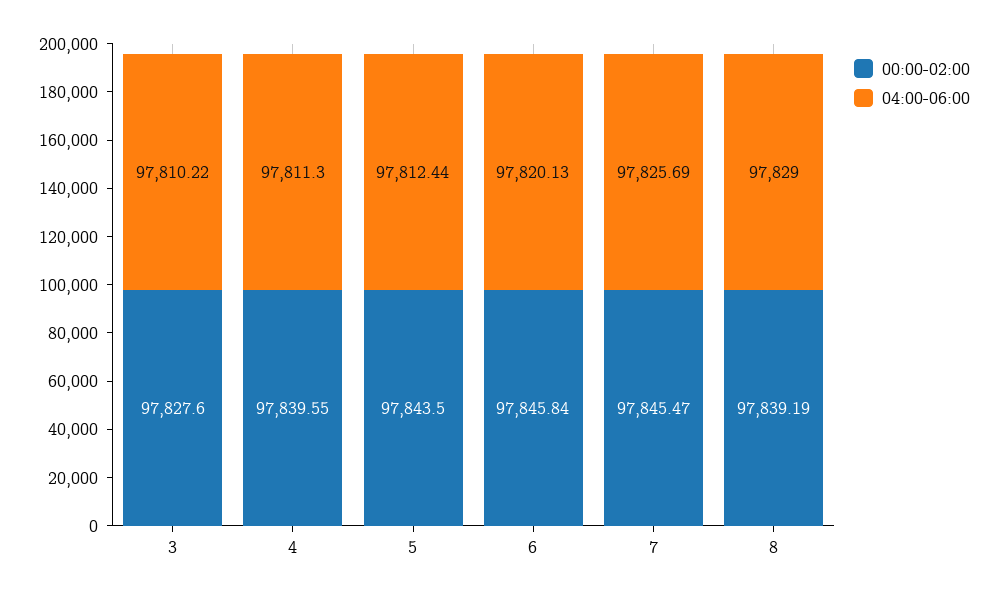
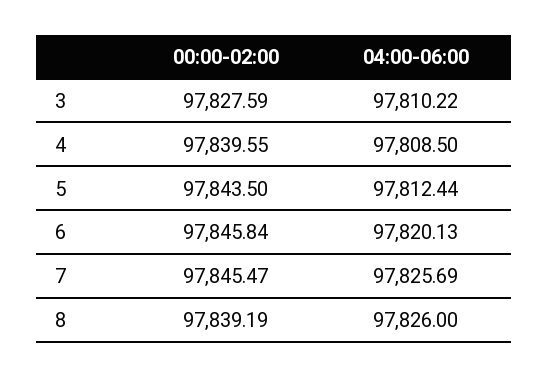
00:00-02:00, 3: 97827.6 -> 97827.59
04:00-06:00, 4: 97811.3 -> 97808.5
04:00-06:00, 8: 97829 -> 97826

